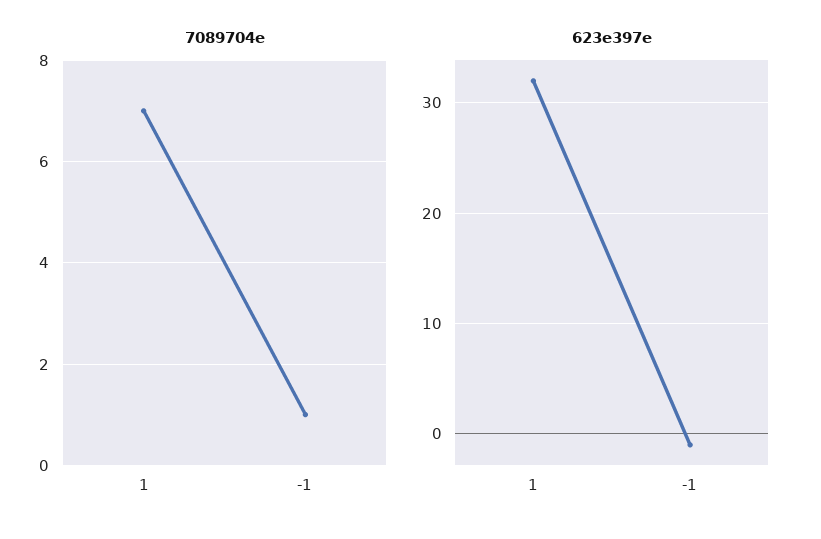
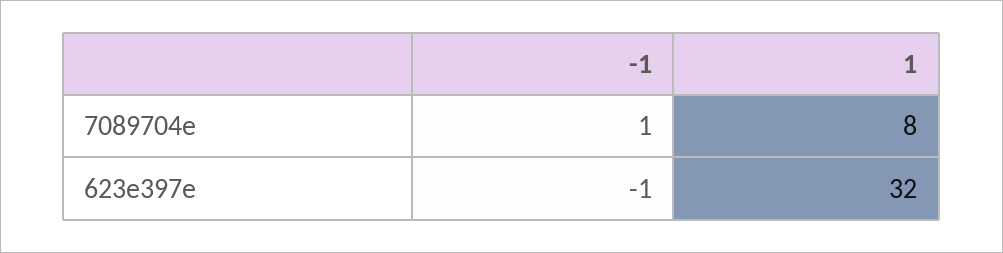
7089704e, 1: 7 -> 8

